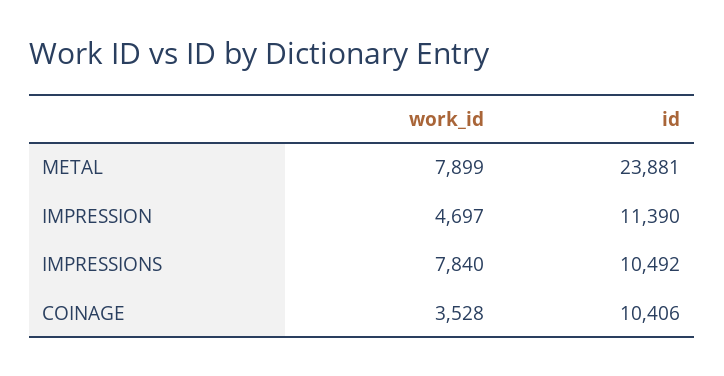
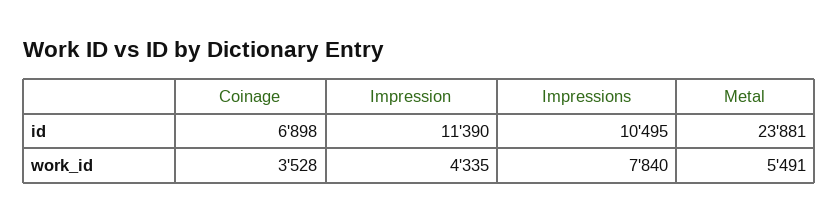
work_id, METAL: 7899 -> 5491
work_id, IMPRESSION: 4697 -> 4335
id, IMPRESSIONS: 10492 -> 10495
id, COINAGE: 10406 -> 6898

